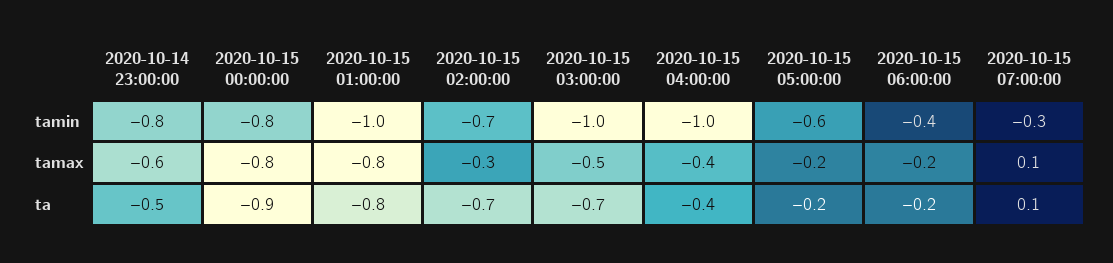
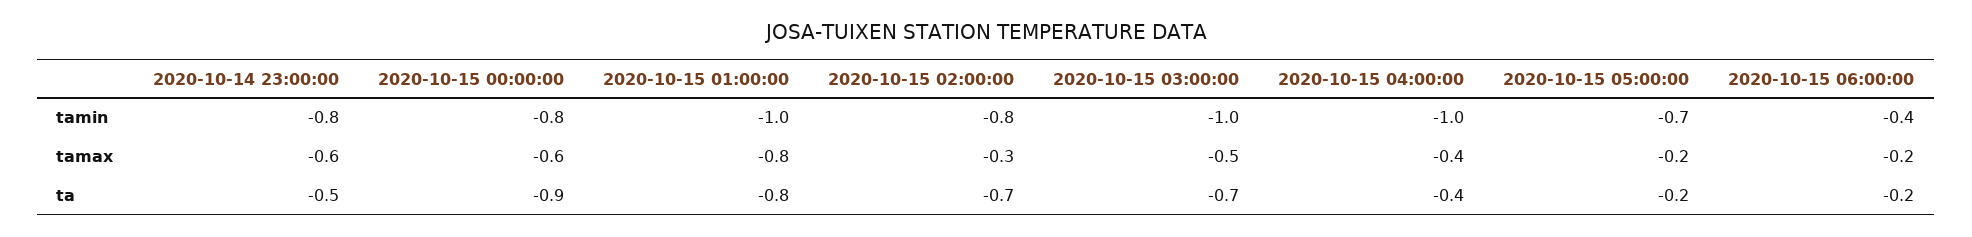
2020-10-15 02:00:00, tamin: -0.7 -> -0.8
2020-10-15 05:00:00, tamin: -0.6 -> -0.7
2020-10-15 07:00:00, tamin: -0.3 -> none
2020-10-15 00:00:00, tamax: -0.8 -> -0.6
2020-10-15 07:00:00, tamax: 0.1 -> none
2020-10-15 07:00:00, ta: 0.1 -> none

